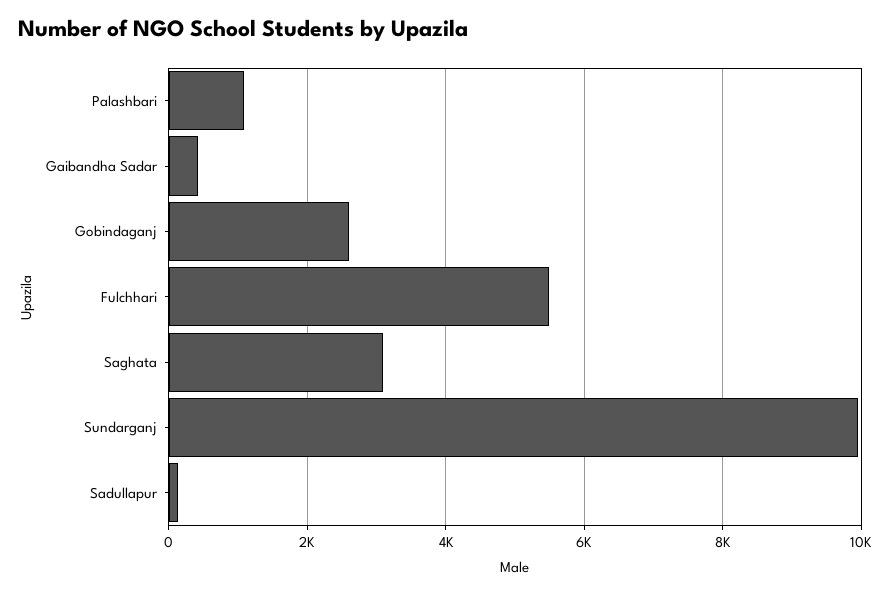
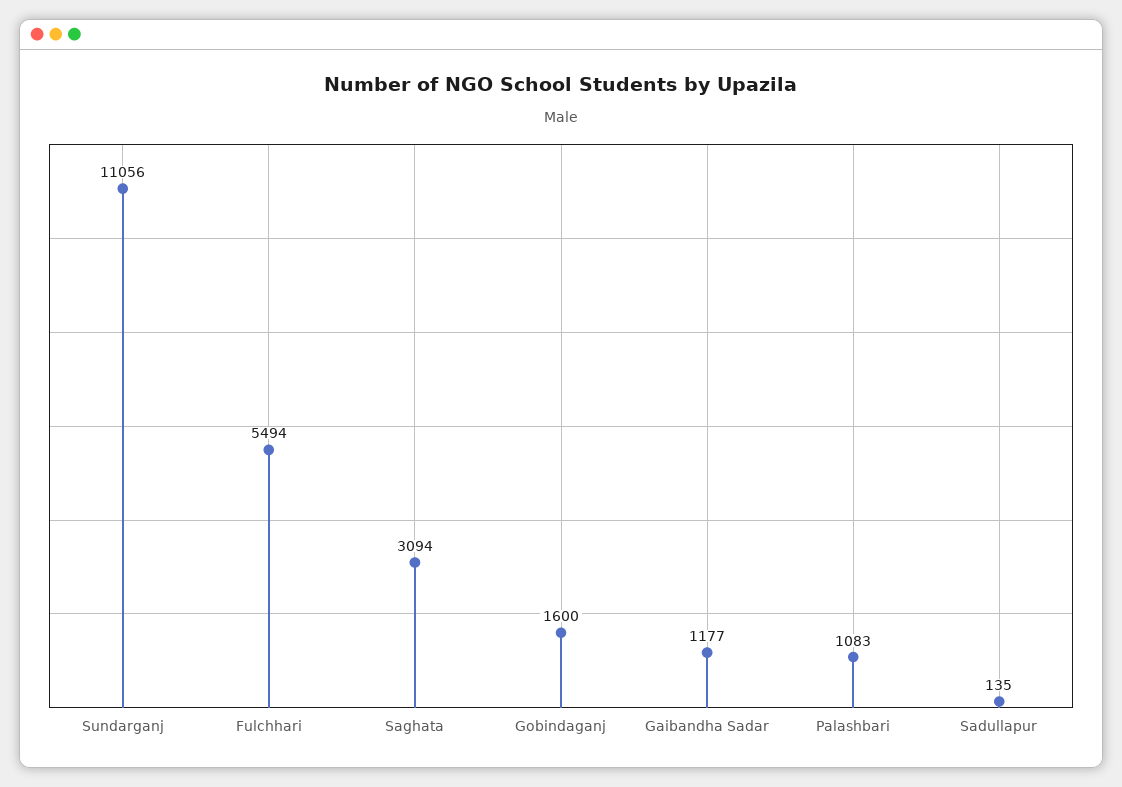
Gaibandha Sadar: 400 -> 1177
Gobindaganj: 2600 -> 1600
Sundarganj: 10000 -> 11056

